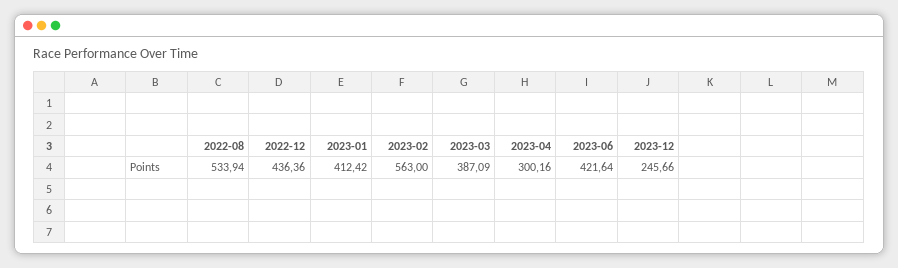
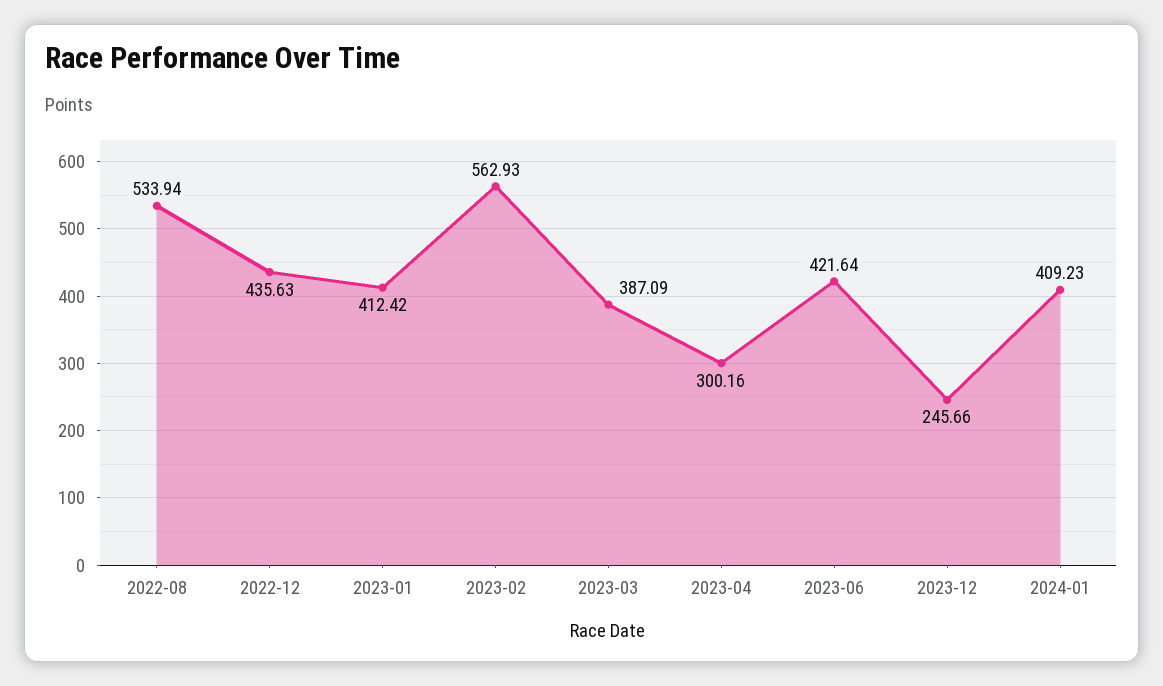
2022-12: 436.36 -> 435.63
2023-02: 563 -> 562.93
2024-01: none -> 409.23

